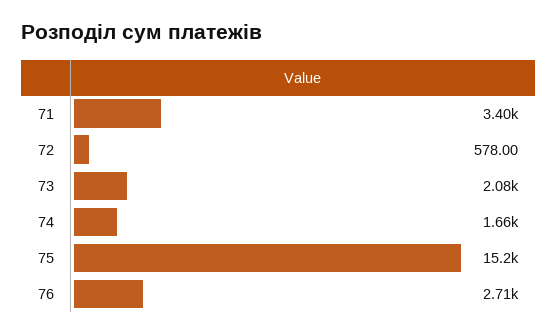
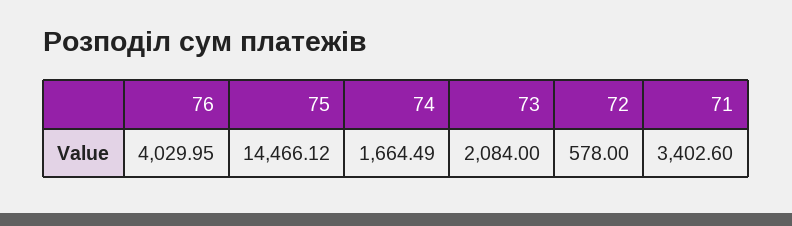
75: 15200 -> 14466.12
76: 2710 -> 4029.95

